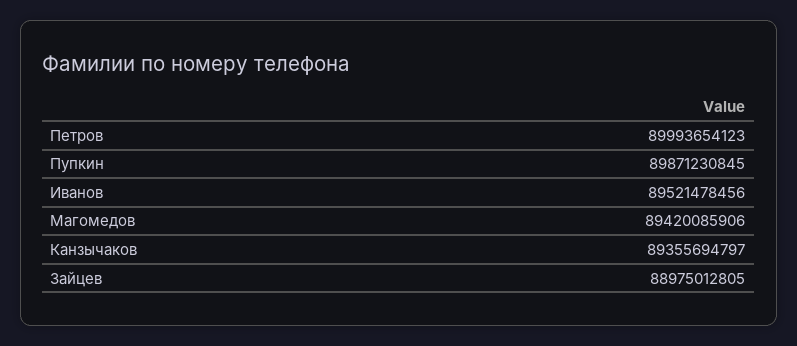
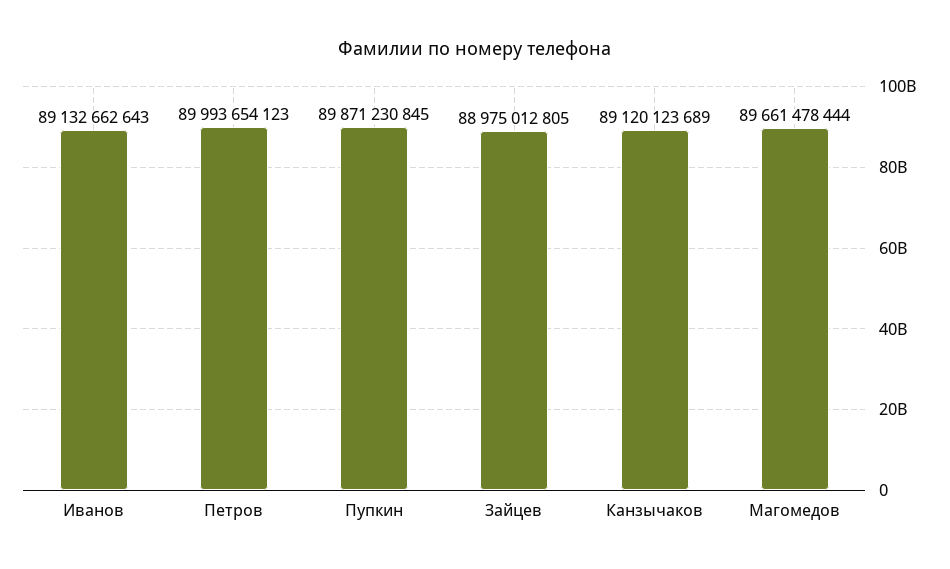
Иванов: 89521478456 -> 89132662643
Магомедов: 89420085906 -> 89661478444
Канзычаков: 89355694797 -> 89120123689

